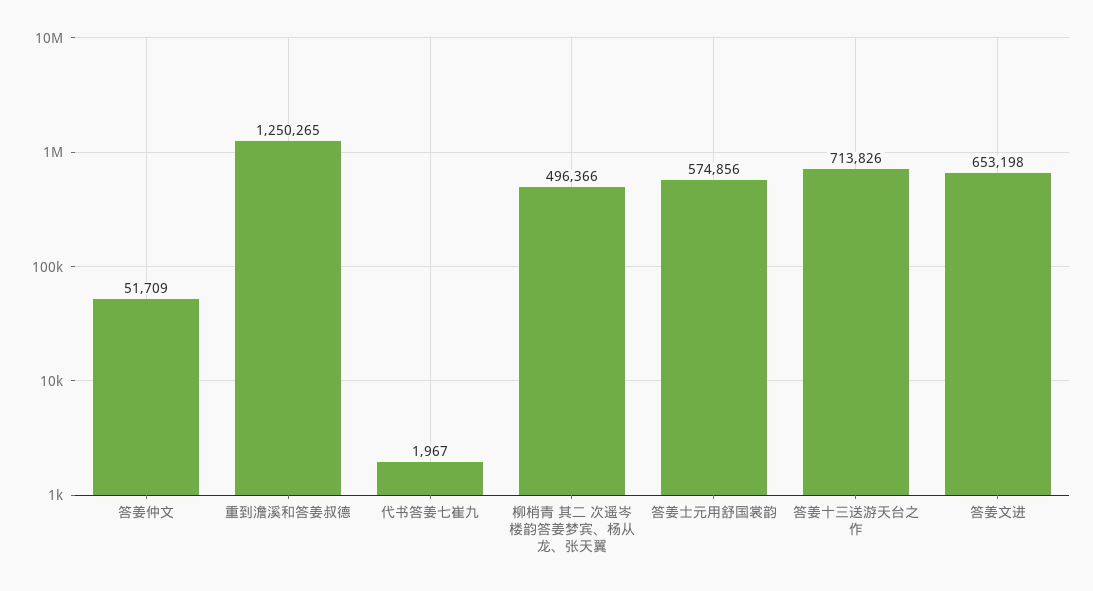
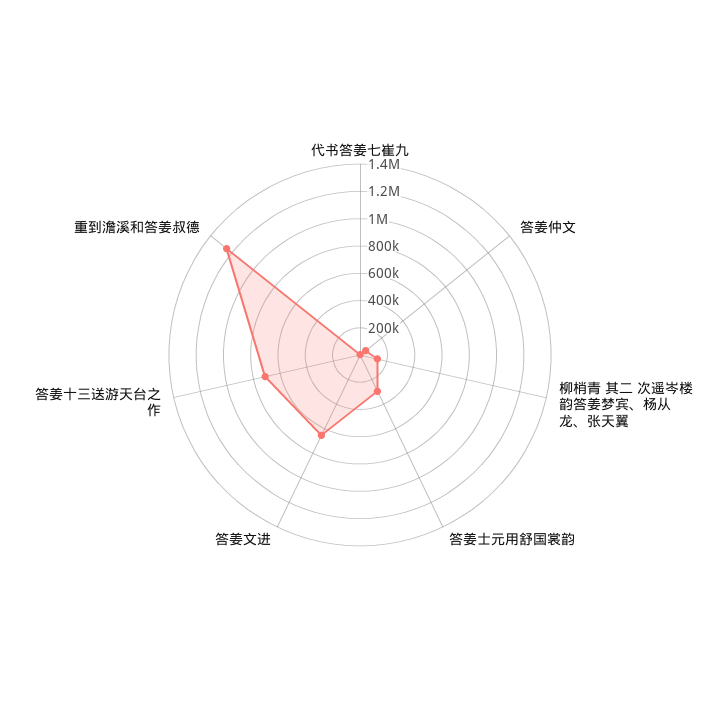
柳梢青 其二 次遥岑楼韵答姜梦宾、杨从龙、张天翼: 496366 -> 100000
答姜士元用舒国裳韵: 574856 -> 300000

